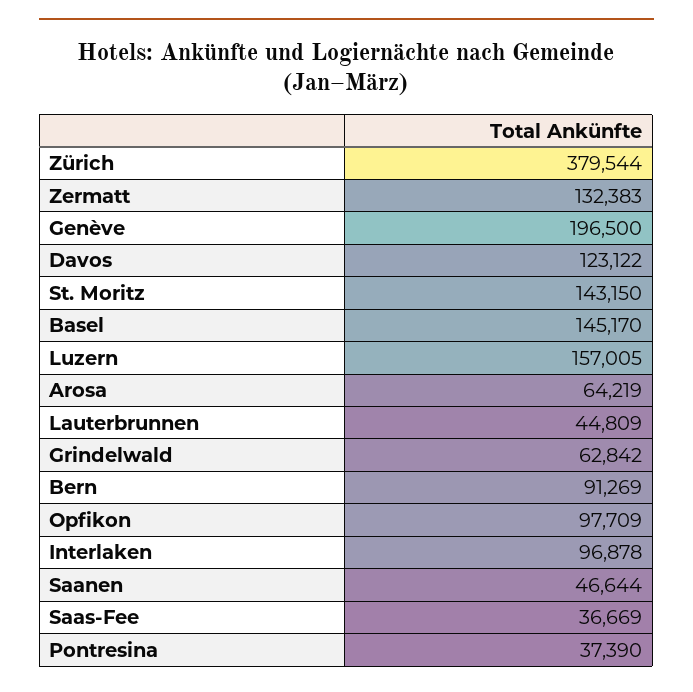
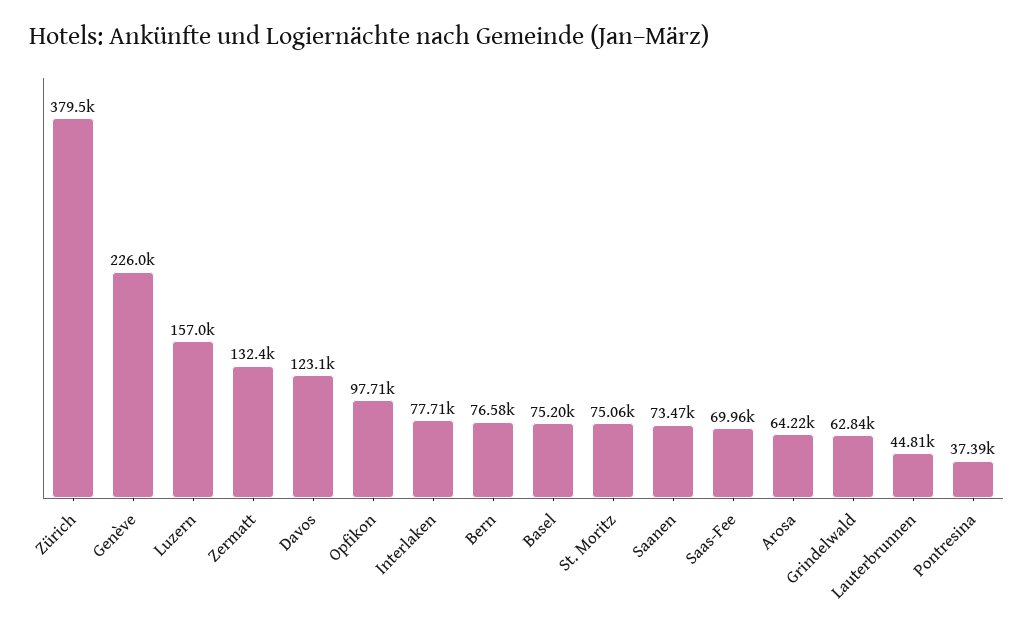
Genève: 196500 -> 226000
St. Moritz: 143150 -> 75060
Basel: 145170 -> 75200
Bern: 91269 -> 76580
Interlaken: 96878 -> 77710
Saanen: 46644 -> 73470
Saas-Fee: 36669 -> 69960

